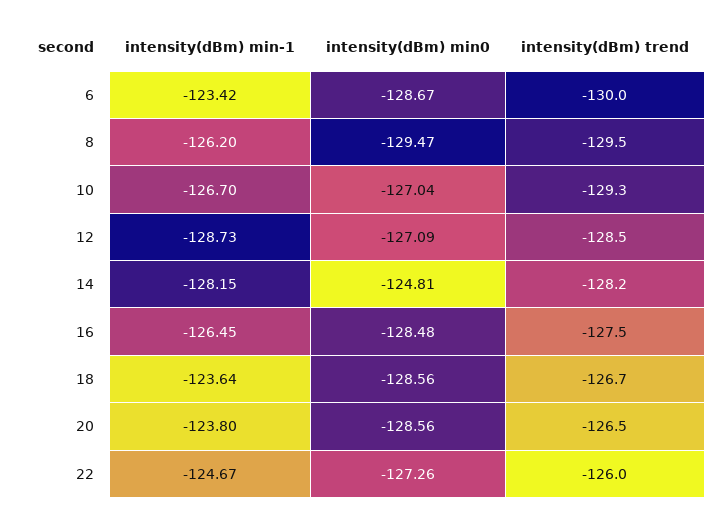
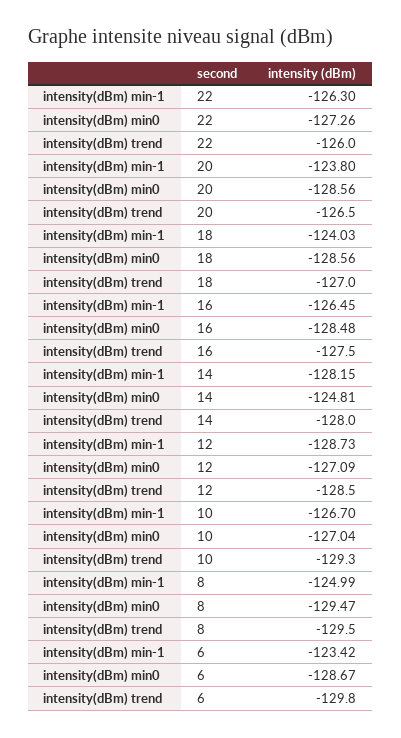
intensity(dBm) trend, 6: -130 -> -129.8
intensity(dBm) min-1, 8: -126.2 -> -124.99
intensity(dBm) trend, 14: -128.2 -> -128
intensity(dBm) min-1, 18: -123.64 -> -124.03
intensity(dBm) trend, 18: -126.7 -> -127
intensity(dBm) min-1, 22: -124.67 -> -126.3

